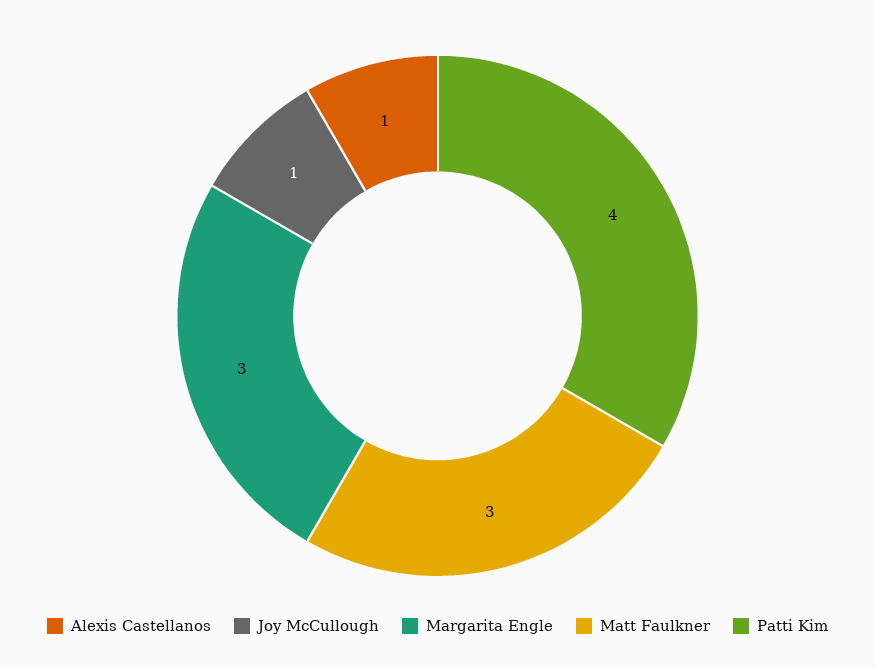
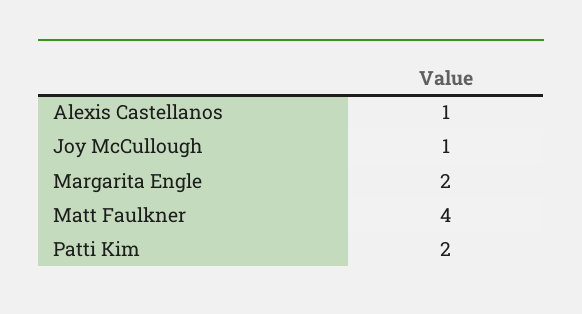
Margarita Engle: 3 -> 2
Matt Faulkner: 3 -> 4
Patti Kim: 4 -> 2

